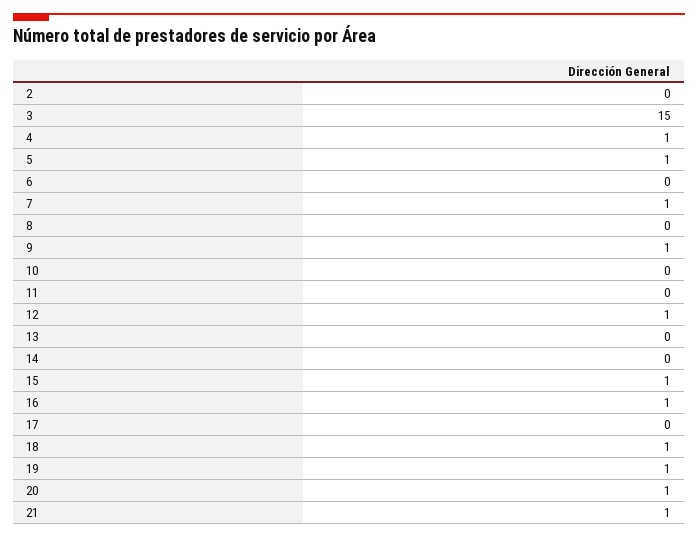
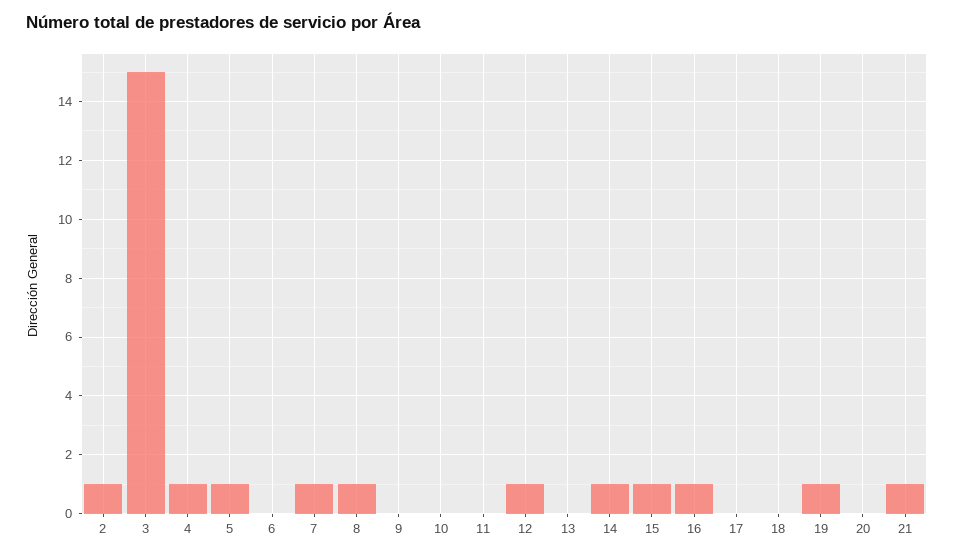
2: 0 -> 1
8: 0 -> 1
9: 1 -> 0
14: 0 -> 1
18: 1 -> 0
20: 1 -> 0

